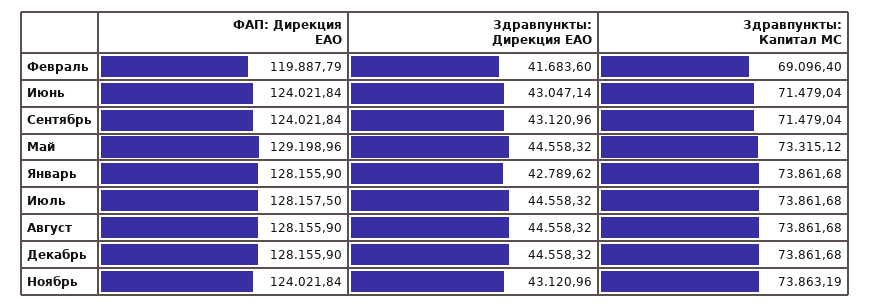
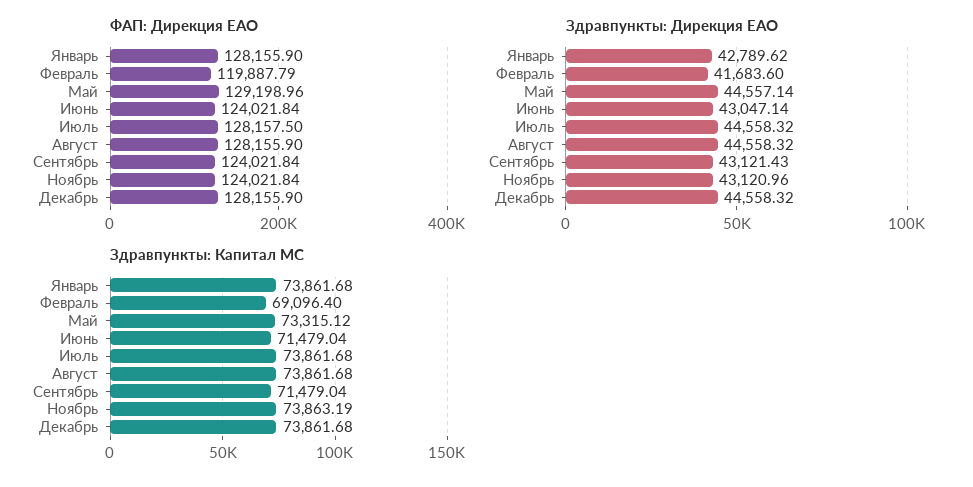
Здравпункты: Дирекция ЕАО, Сентябрь: 43120.96 -> 43121.43
Здравпункты: Дирекция ЕАО, Май: 44558.32 -> 44557.14

